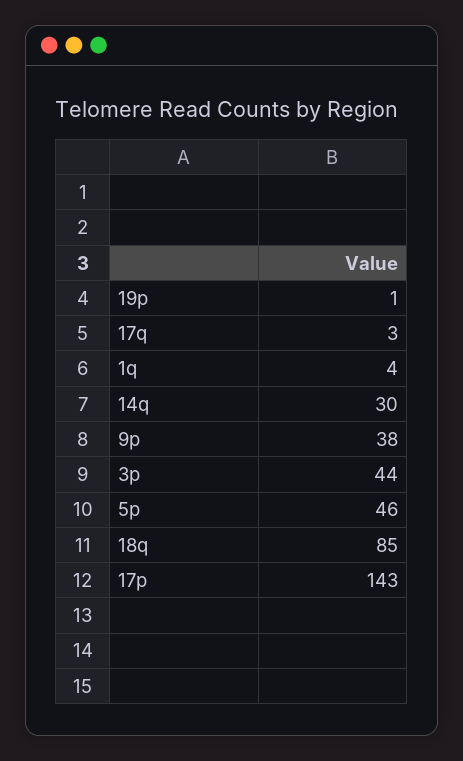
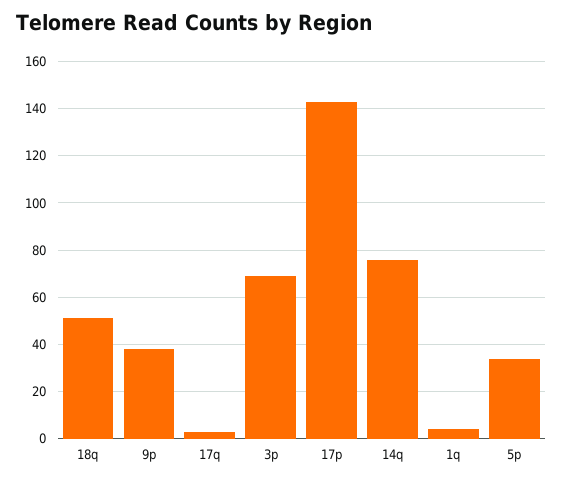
19p: 1 -> none
14q: 30 -> 75
3p: 44 -> 70
5p: 46 -> 35
18q: 85 -> 50

